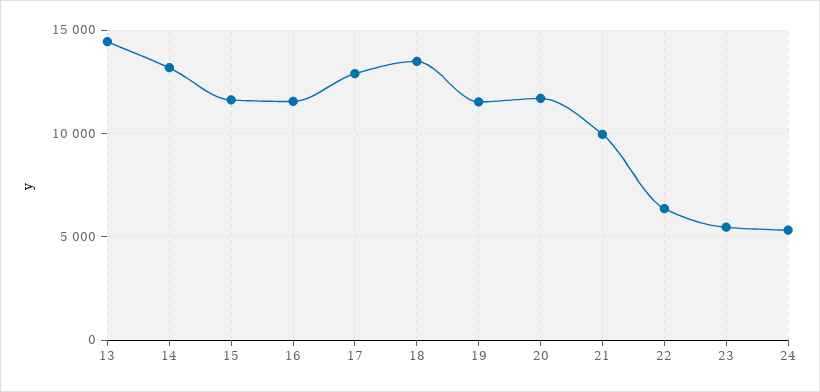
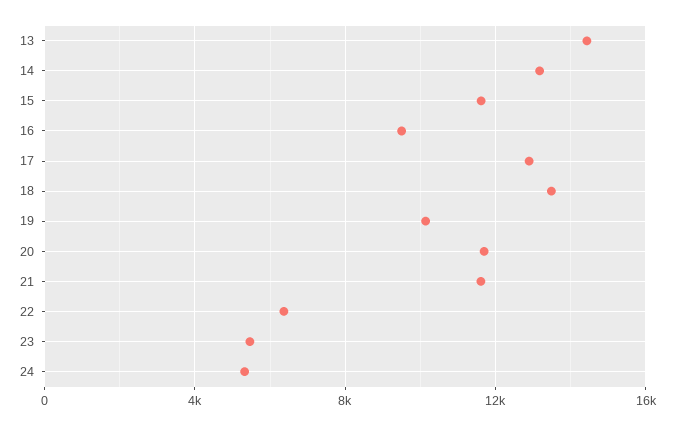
16: 11500 -> 9500
19: 11500 -> 10000
21: 10000 -> 11500

